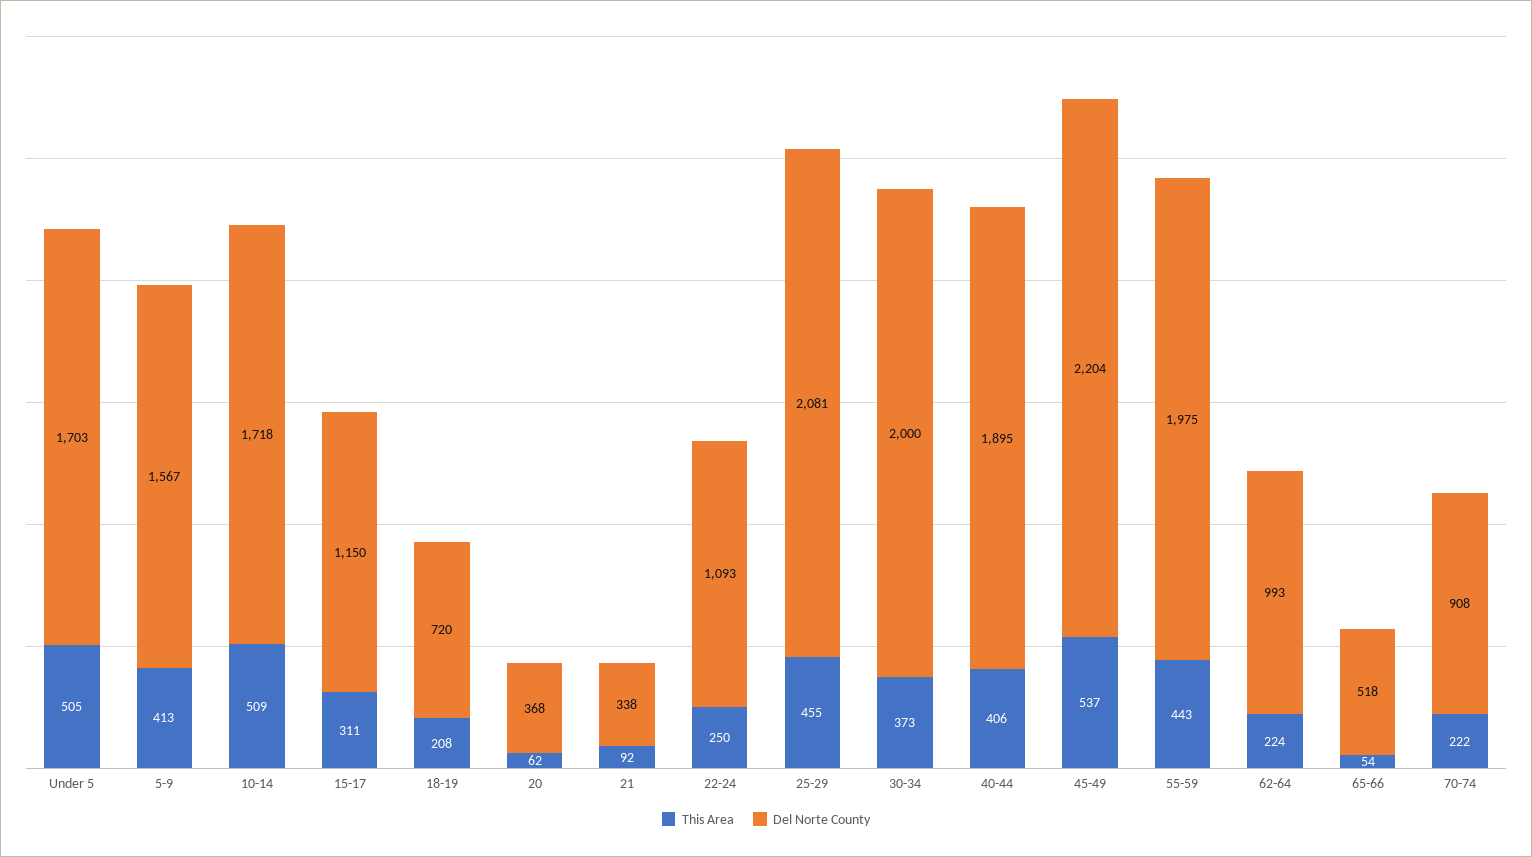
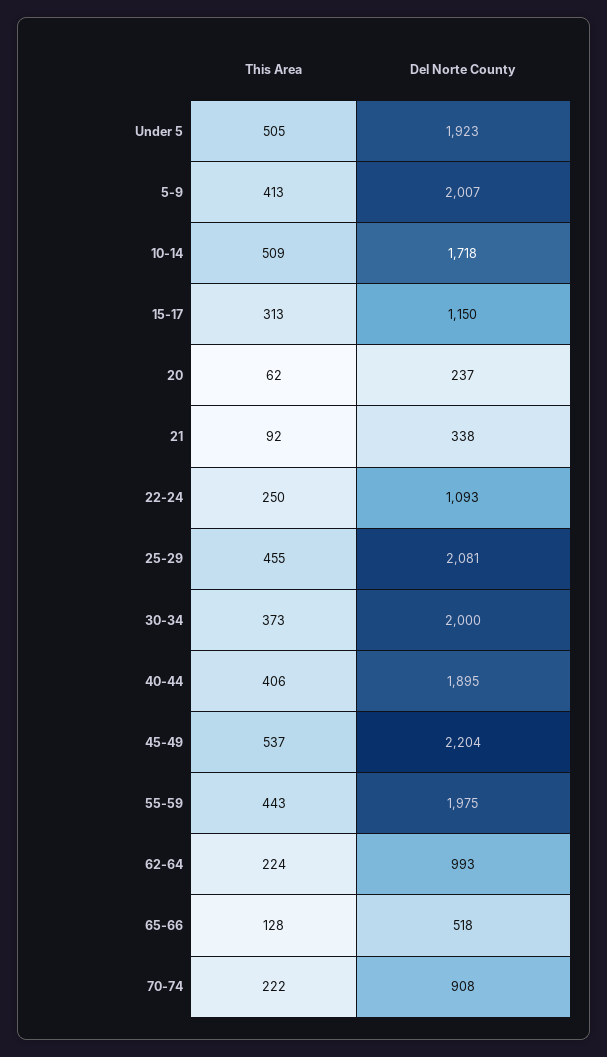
Del Norte County, Under 5: 1703 -> 1923
Del Norte County, 5-9: 1567 -> 2007
This Area, 15-17: 311 -> 313
This Area, 18-19: 208 -> none
Del Norte County, 18-19: 720 -> none
Del Norte County, 20: 368 -> 237
This Area, 65-66: 54 -> 128

